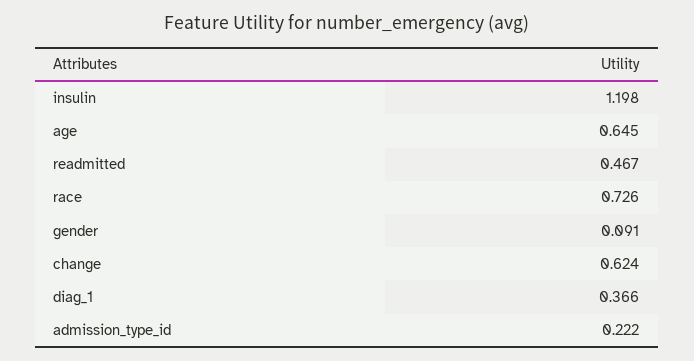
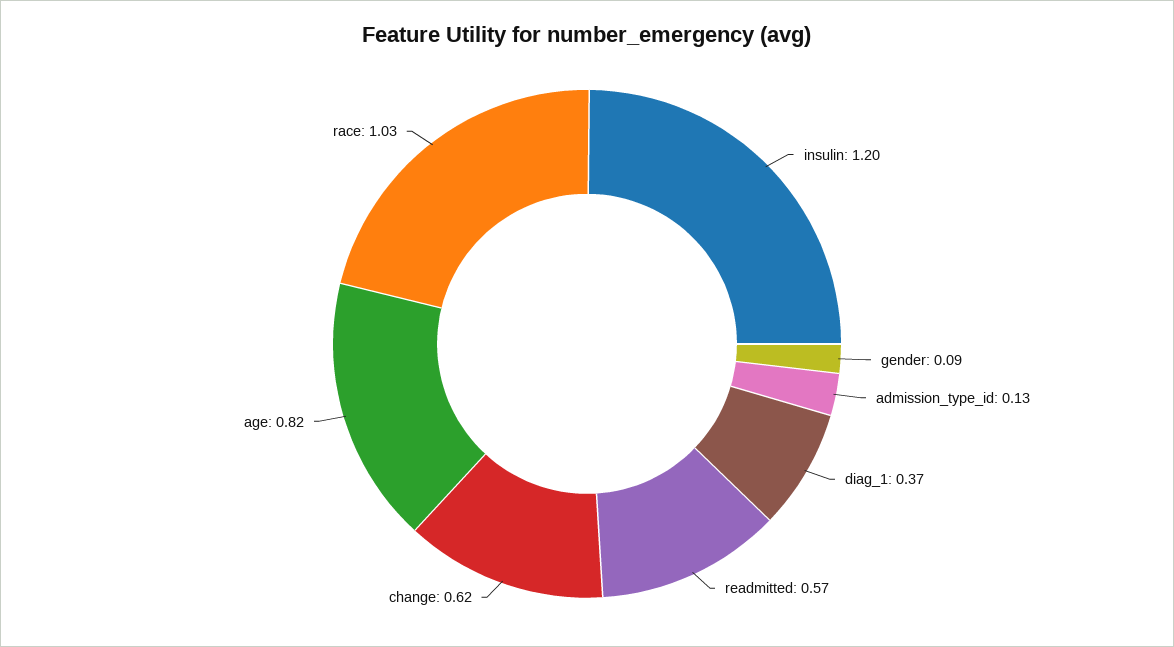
age: 0.645 -> 0.82
readmitted: 0.467 -> 0.57
race: 0.726 -> 1.03
admission_type_id: 0.222 -> 0.13

